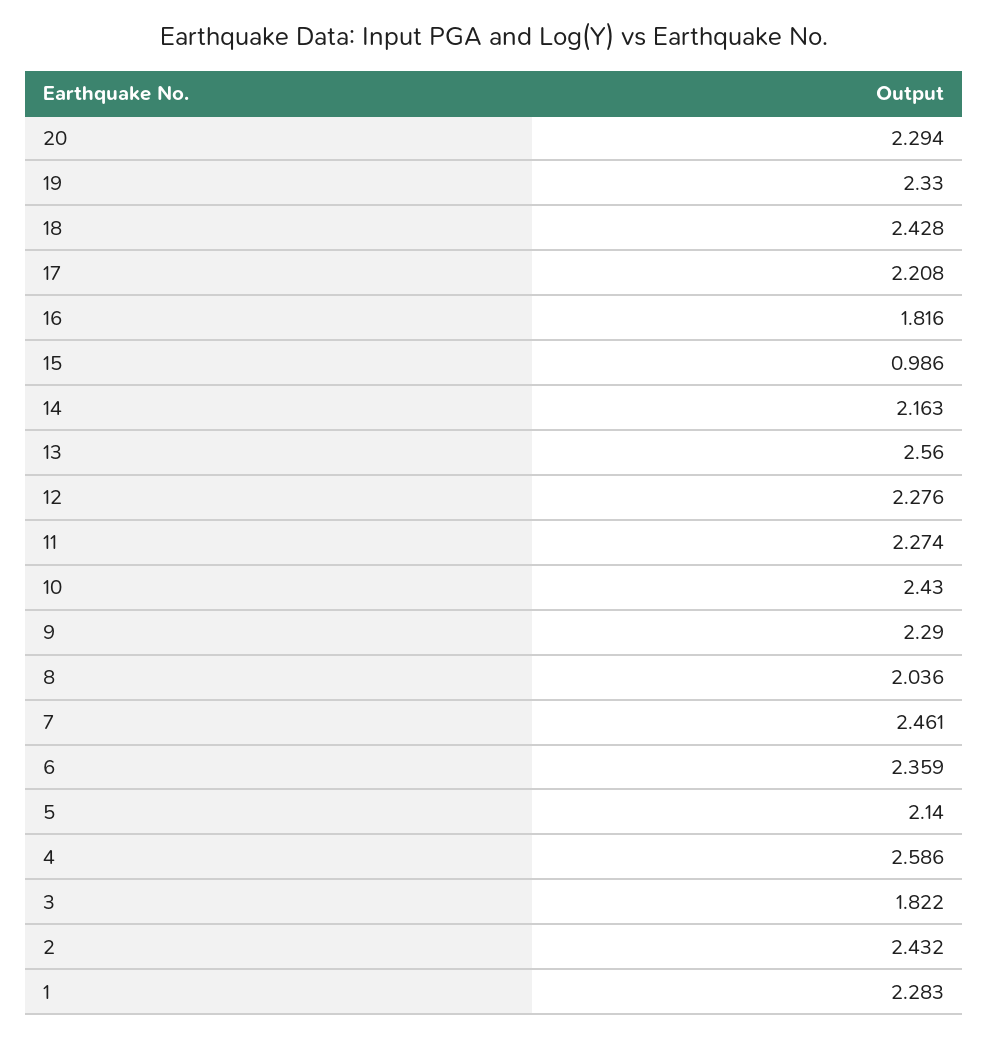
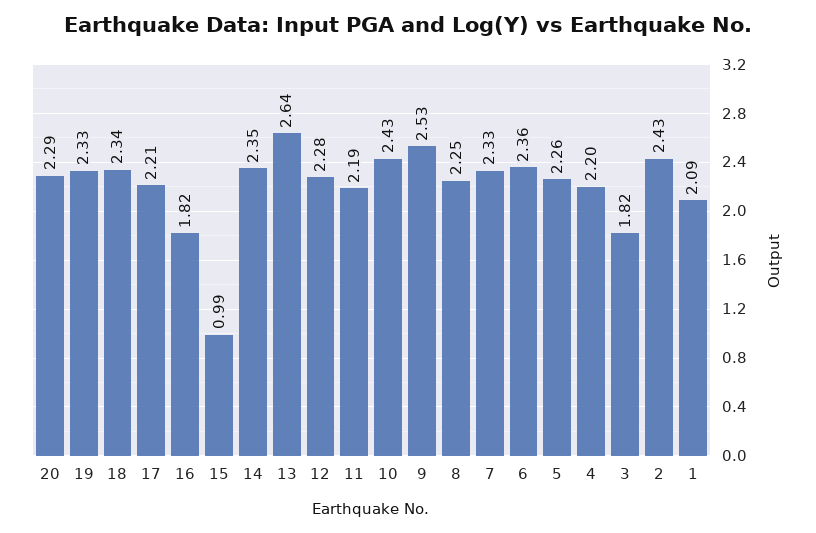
18: 2.428 -> 2.34
14: 2.163 -> 2.35
13: 2.56 -> 2.64
11: 2.274 -> 2.19
9: 2.29 -> 2.53
8: 2.036 -> 2.25
7: 2.461 -> 2.33
5: 2.14 -> 2.26
4: 2.586 -> 2.2
1: 2.283 -> 2.09

